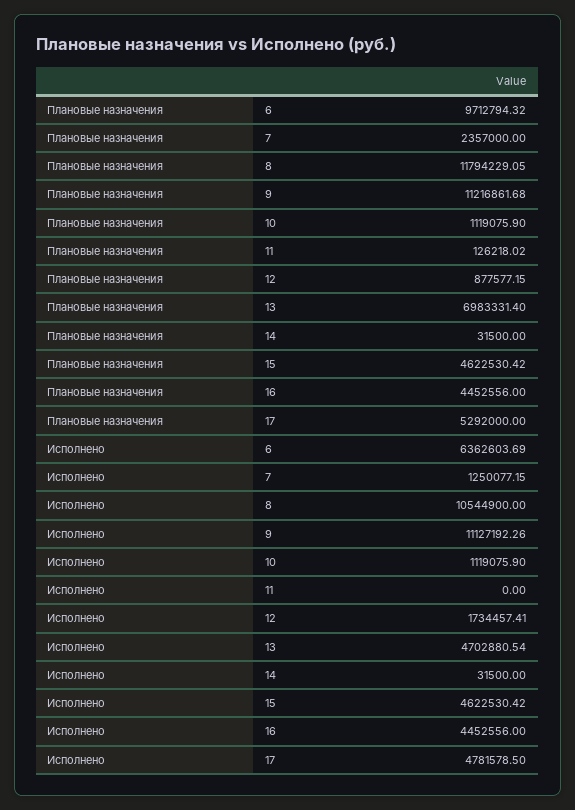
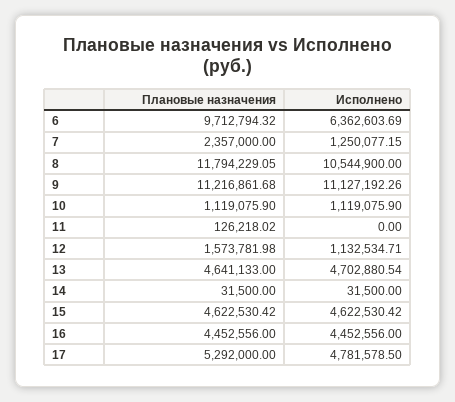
Плановые назначения, 12: 877577.15 -> 1573781.98
Плановые назначения, 13: 6983331.4 -> 4641133
Исполнено, 12: 1734457.41 -> 1132534.71

